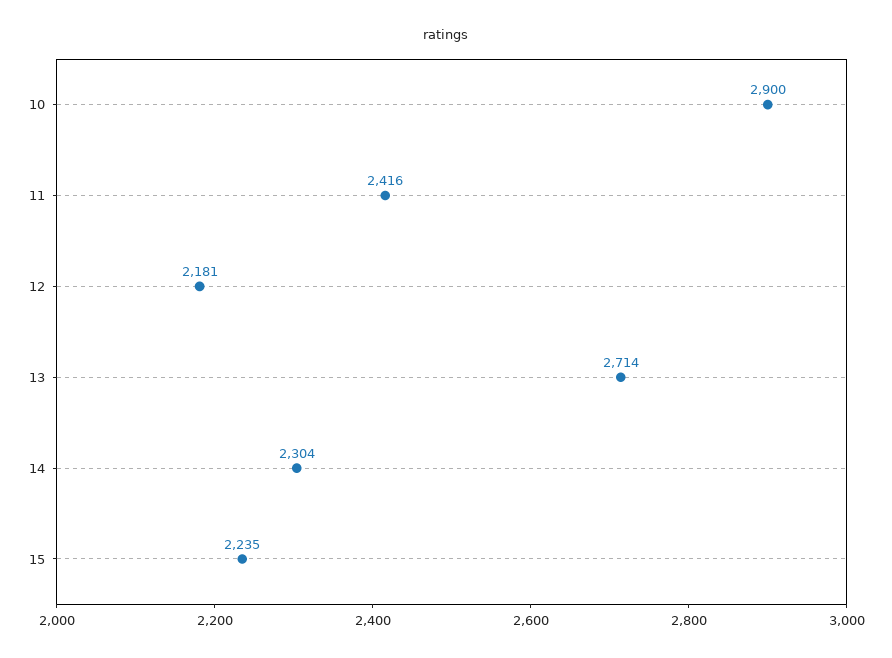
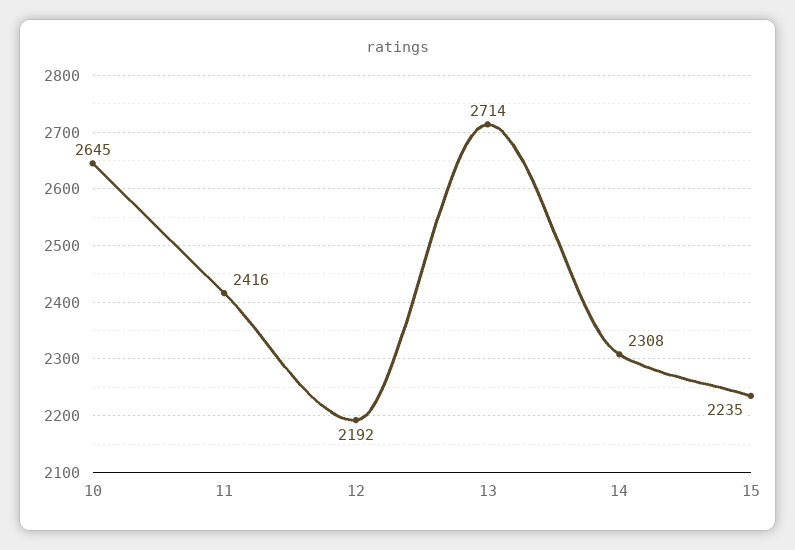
10: 2900 -> 2645
12: 2181 -> 2192
14: 2304 -> 2308

